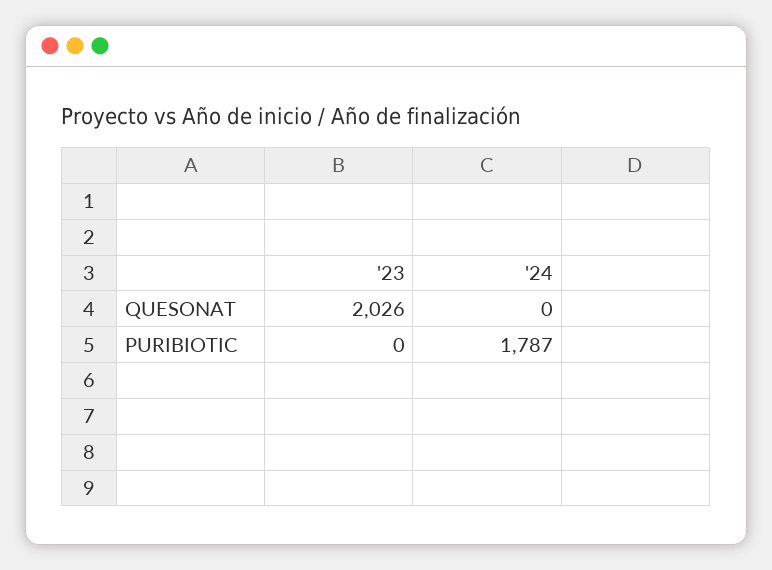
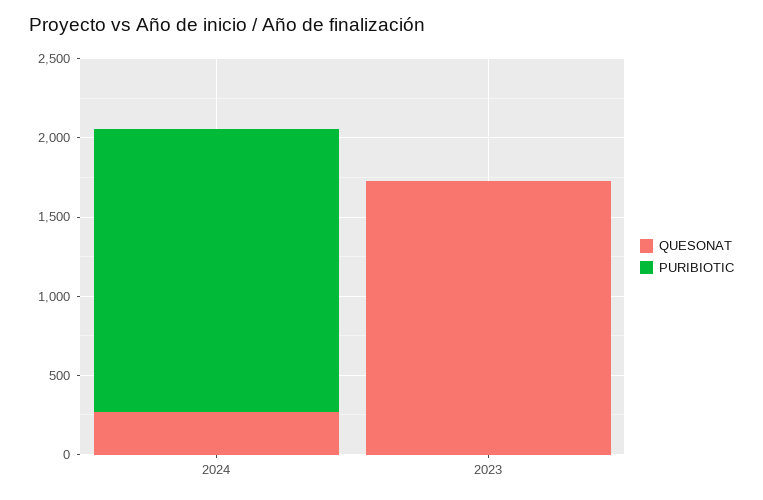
QUESONAT, '23: 2026 -> 1700
QUESONAT, '24: 0 -> 300

